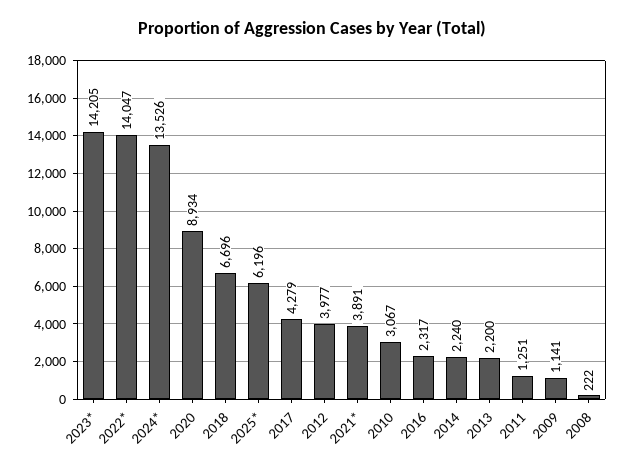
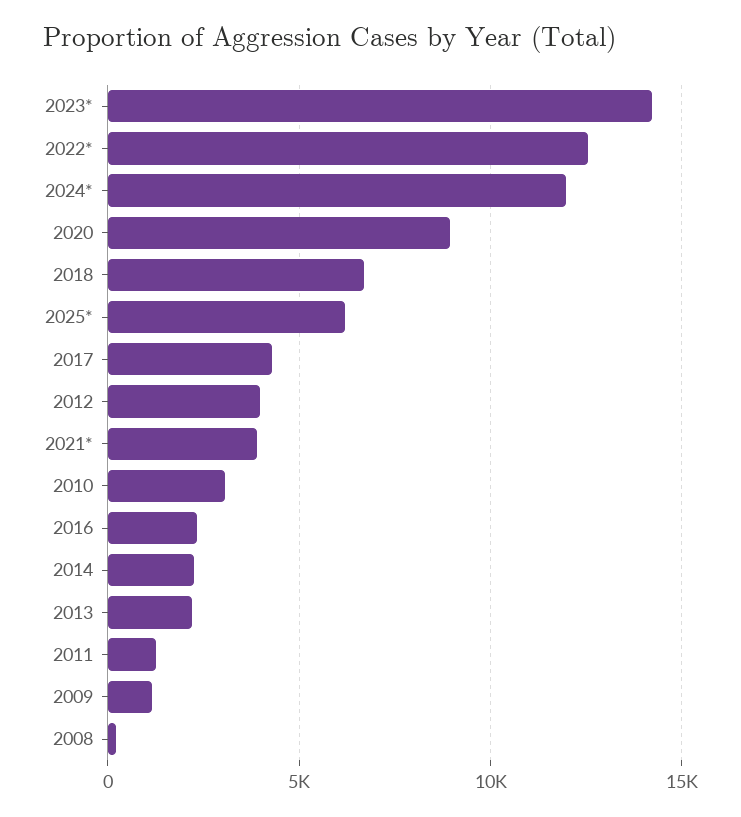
2022*: 14047 -> 12500
2024*: 13526 -> 12000

